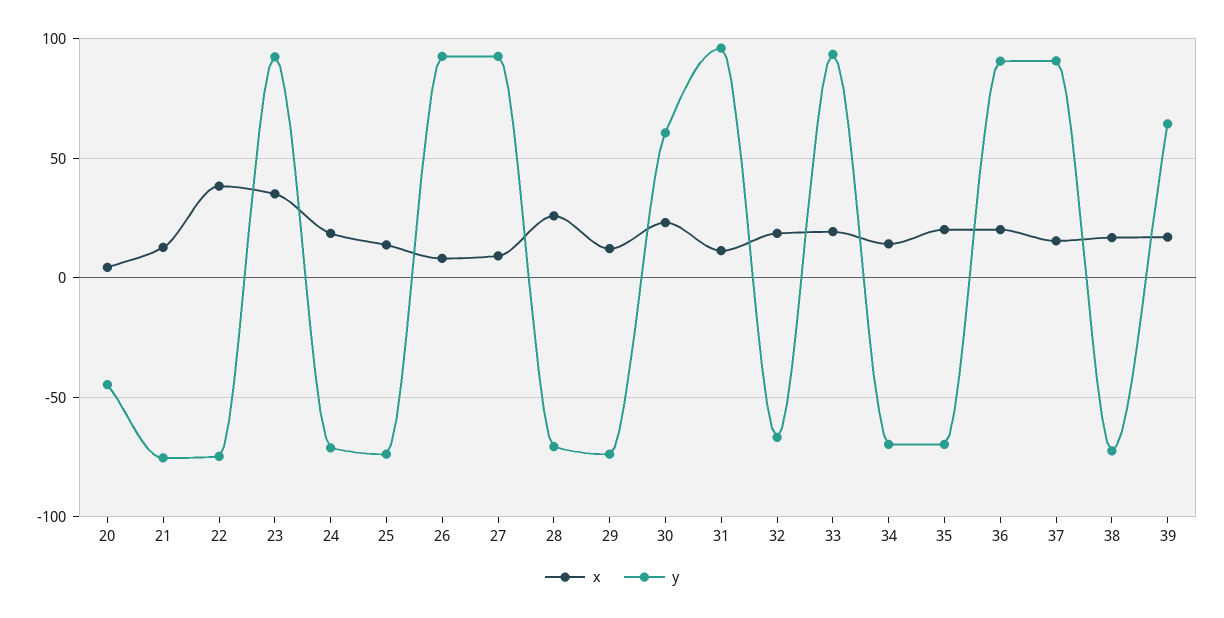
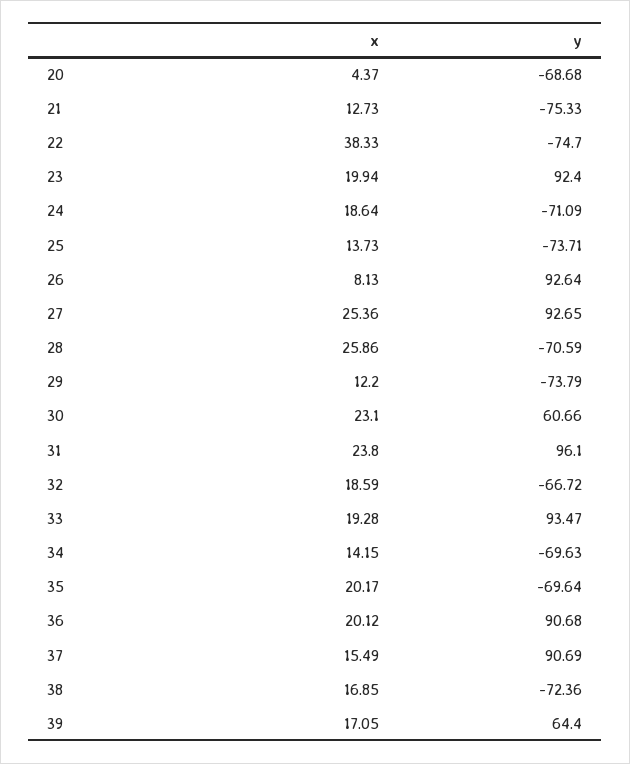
y, 20: -45 -> -68.68
x, 23: 35 -> 19.94
x, 27: 10 -> 25.36
x, 31: 10 -> 23.8

